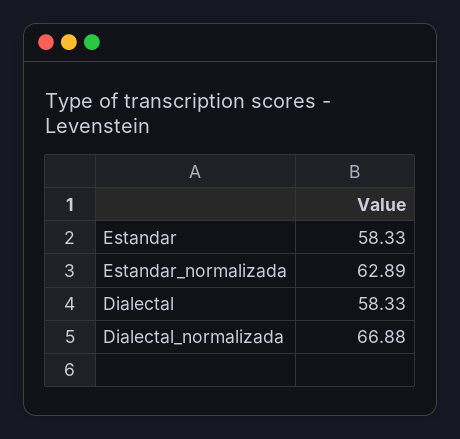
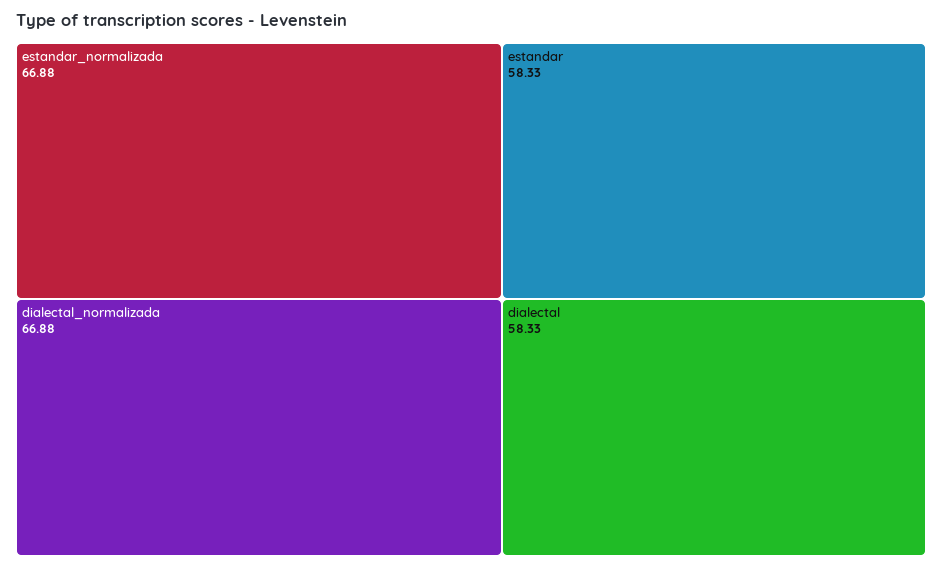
Estandar_normalizada: 62.89 -> 66.88

